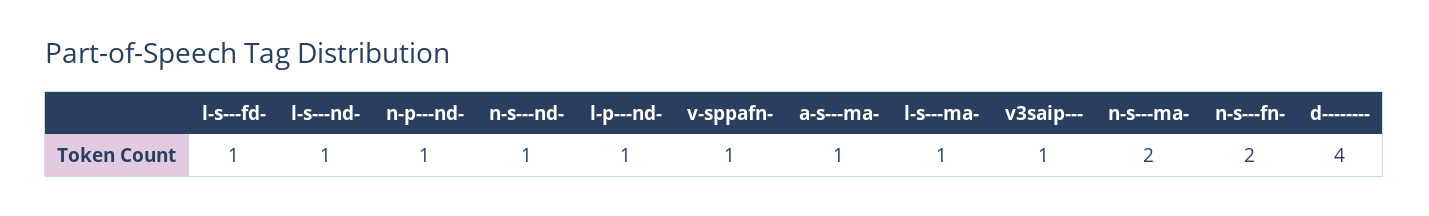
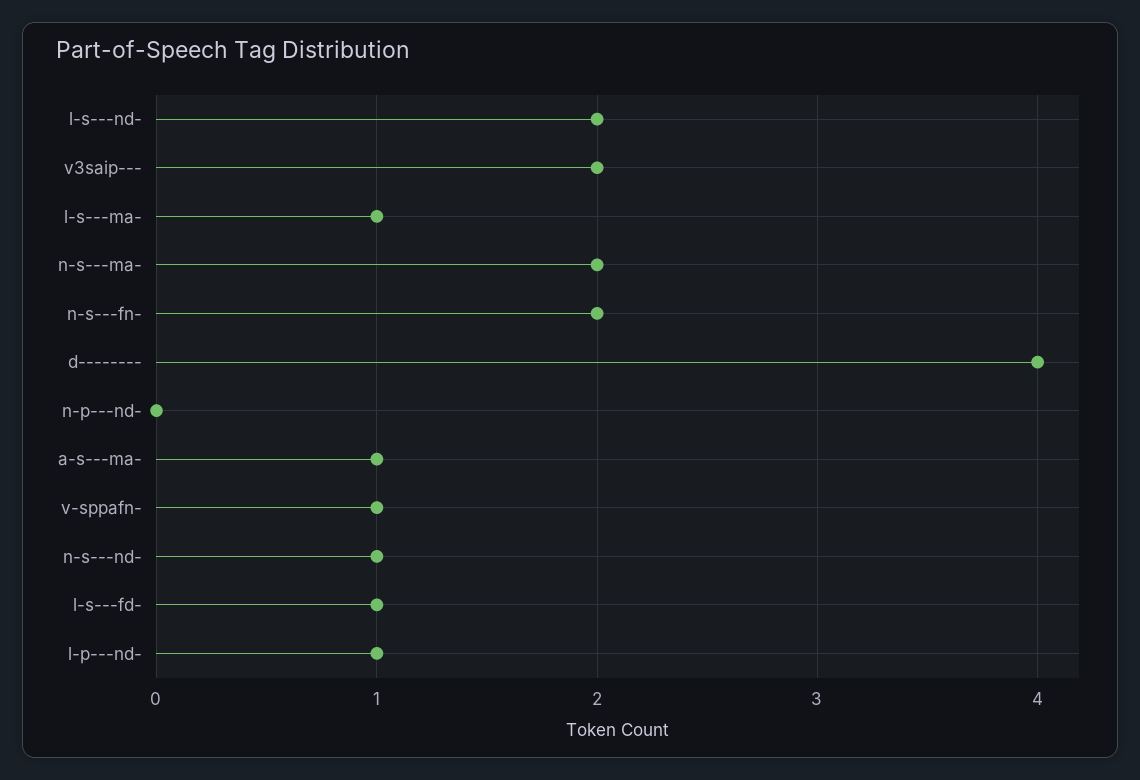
l-s---nd-: 1 -> 2
n-p---nd-: 1 -> 0
v3saip---: 1 -> 2

